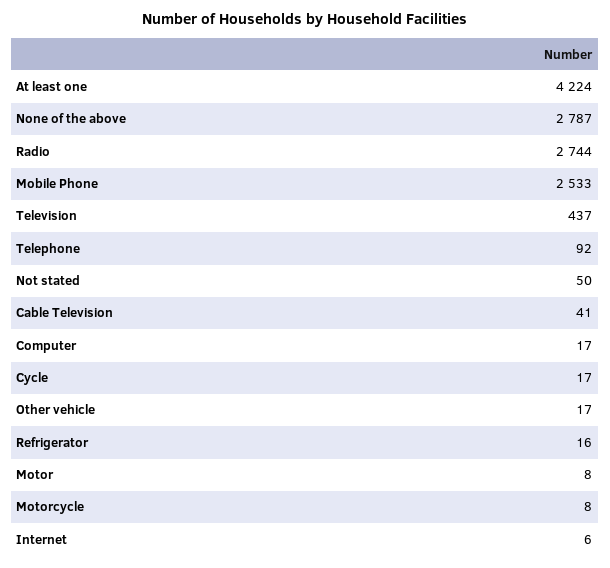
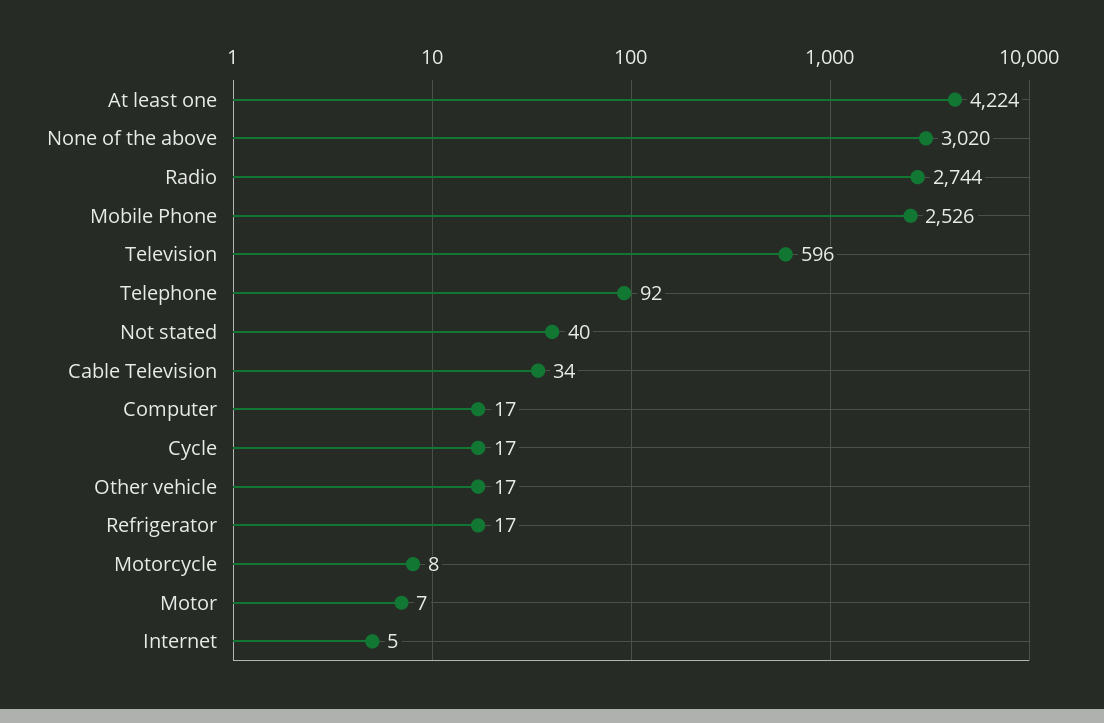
None of the above: 2787 -> 3020
Mobile Phone: 2533 -> 2526
Television: 437 -> 596
Not stated: 50 -> 40
Cable Television: 41 -> 34
Refrigerator: 16 -> 17
Motor: 8 -> 7
Internet: 6 -> 5

